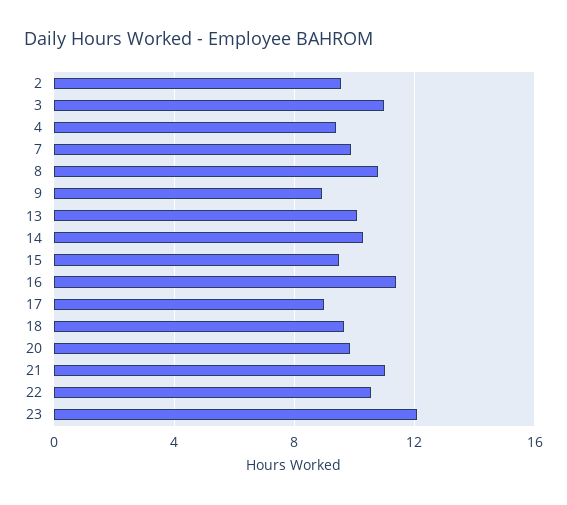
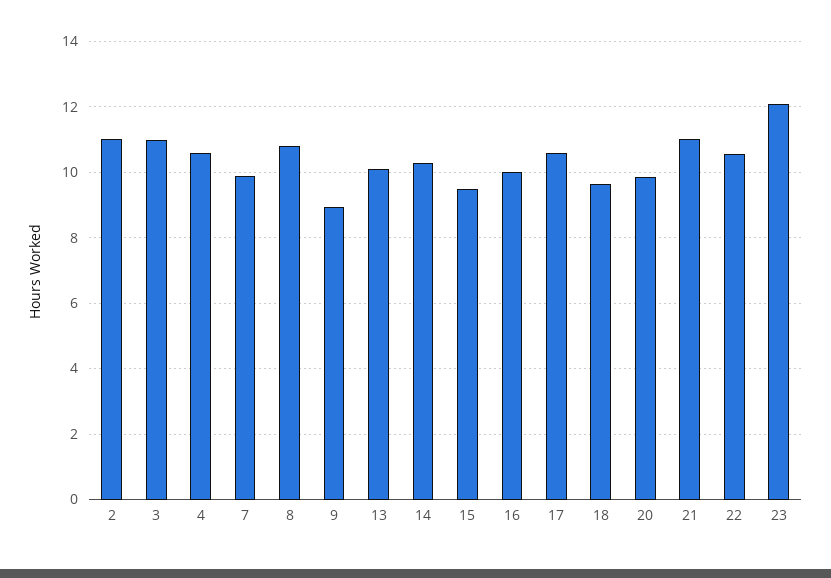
2: 9.5 -> 11
4: 9.5 -> 10.6
16: 11.5 -> 10
17: 9 -> 10.6

